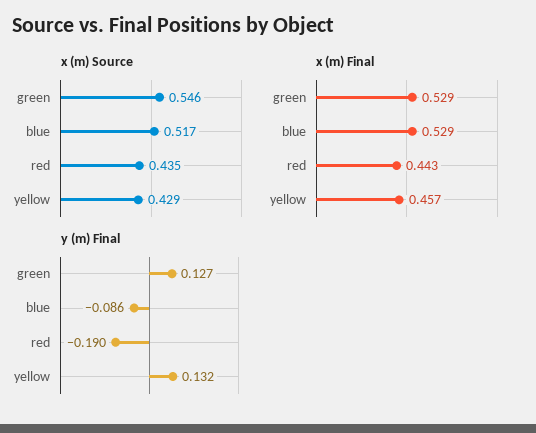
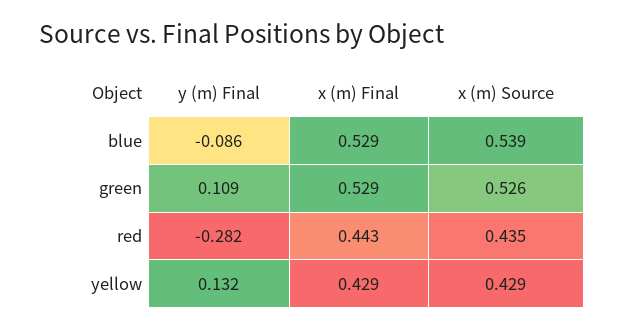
x (m) Source, green: 0.546 -> 0.526
x (m) Source, blue: 0.517 -> 0.539
x (m) Final, yellow: 0.457 -> 0.429
y (m) Final, green: 0.127 -> 0.109
y (m) Final, red: -0.19 -> -0.282

